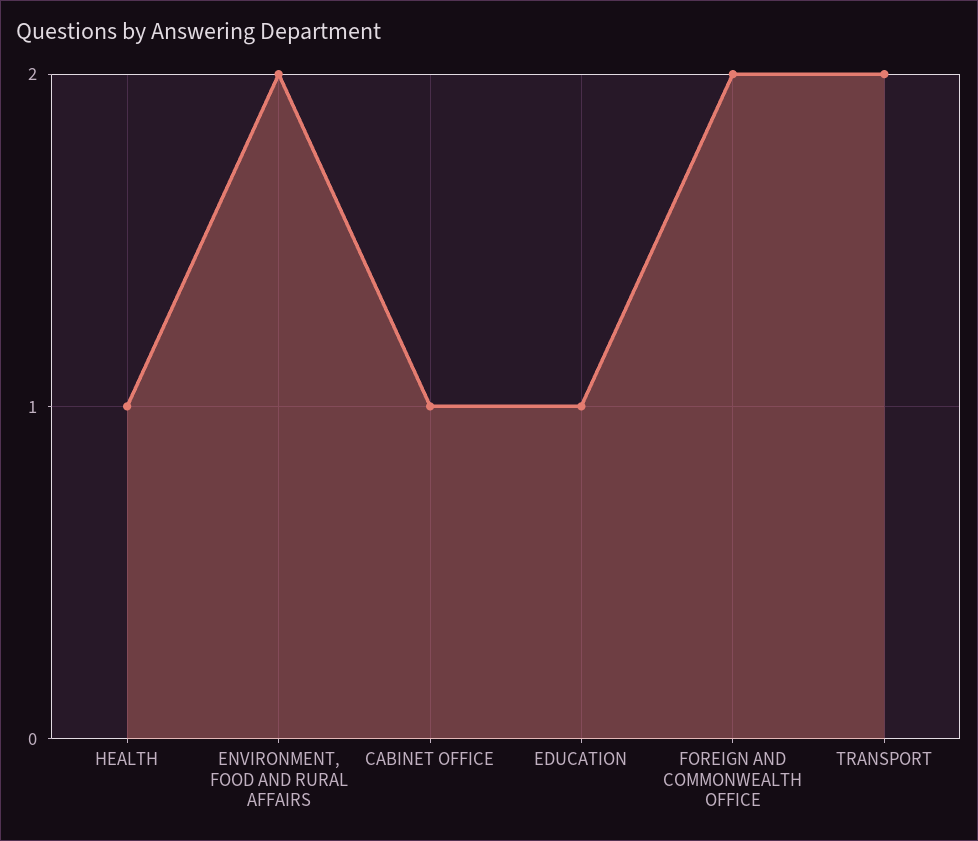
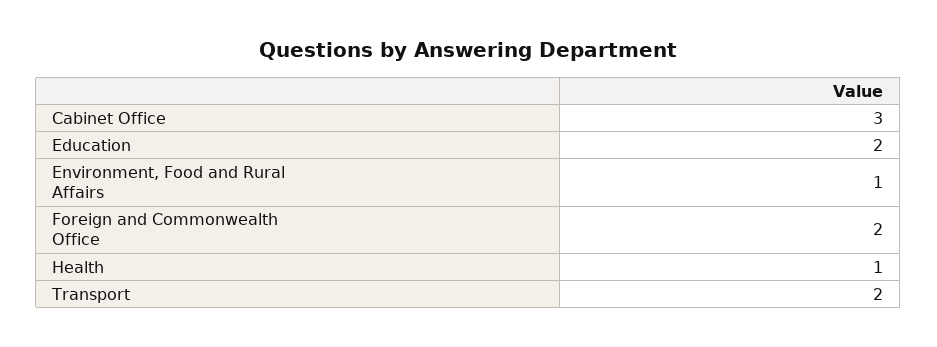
ENVIRONMENT, FOOD AND RURAL AFFAIRS: 2 -> 1
CABINET OFFICE: 1 -> 3
EDUCATION: 1 -> 2

